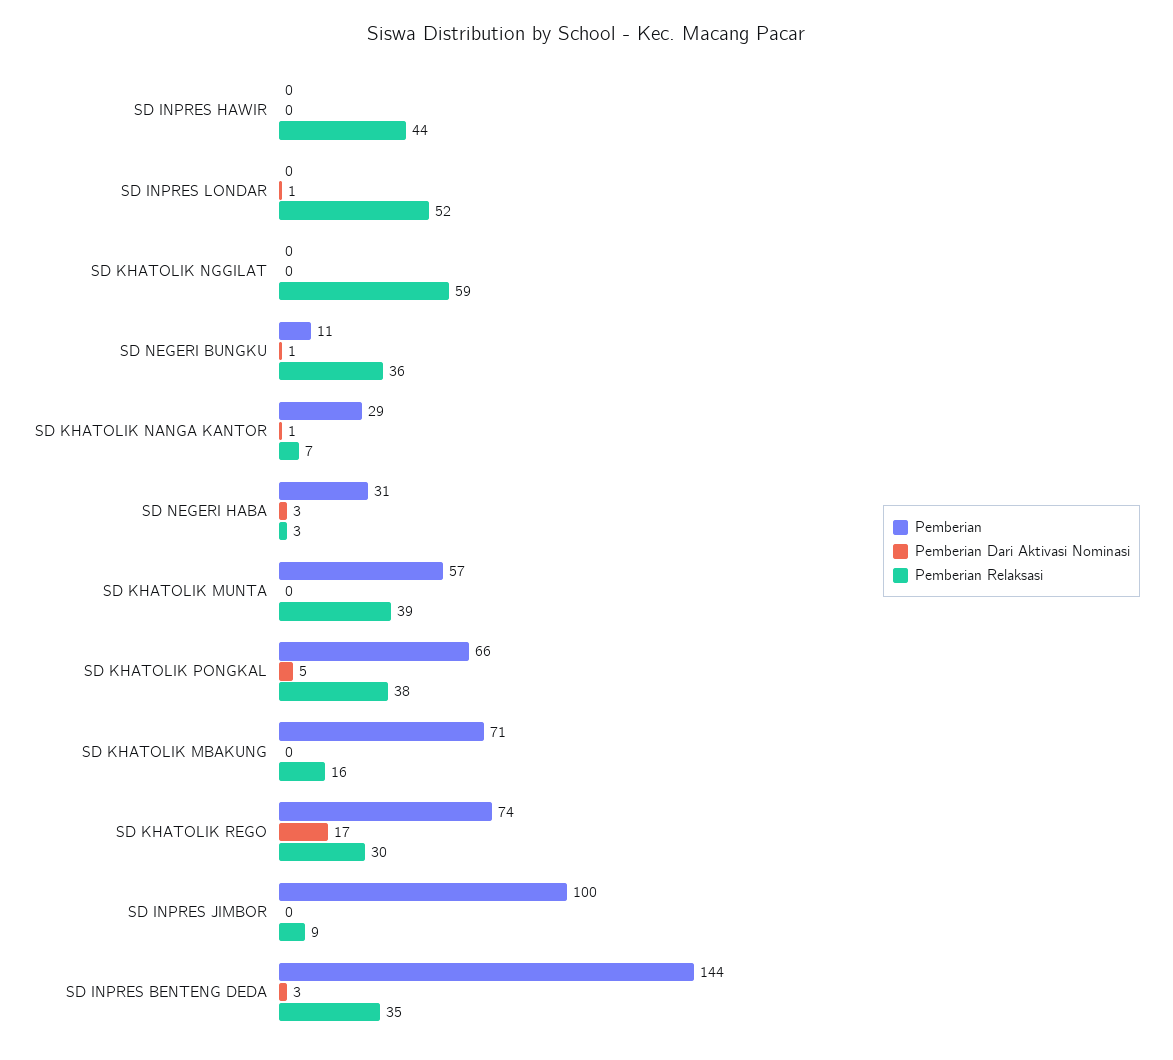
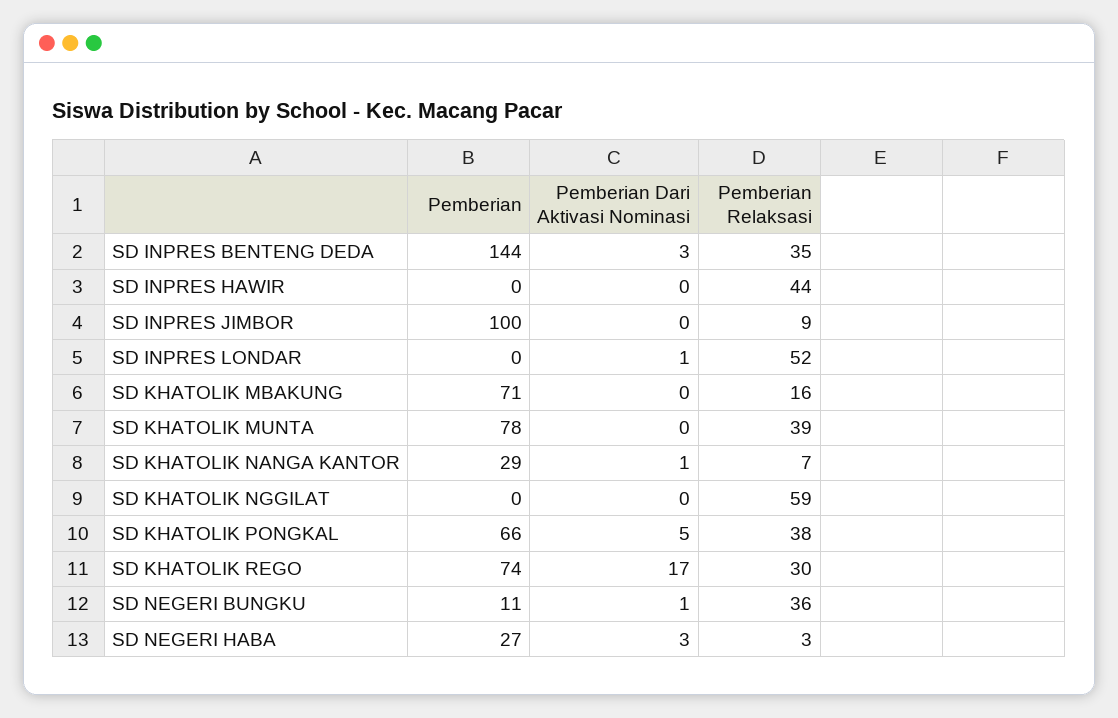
Pemberian, SD NEGERI HABA: 31 -> 27
Pemberian, SD KHATOLIK MUNTA: 57 -> 78

